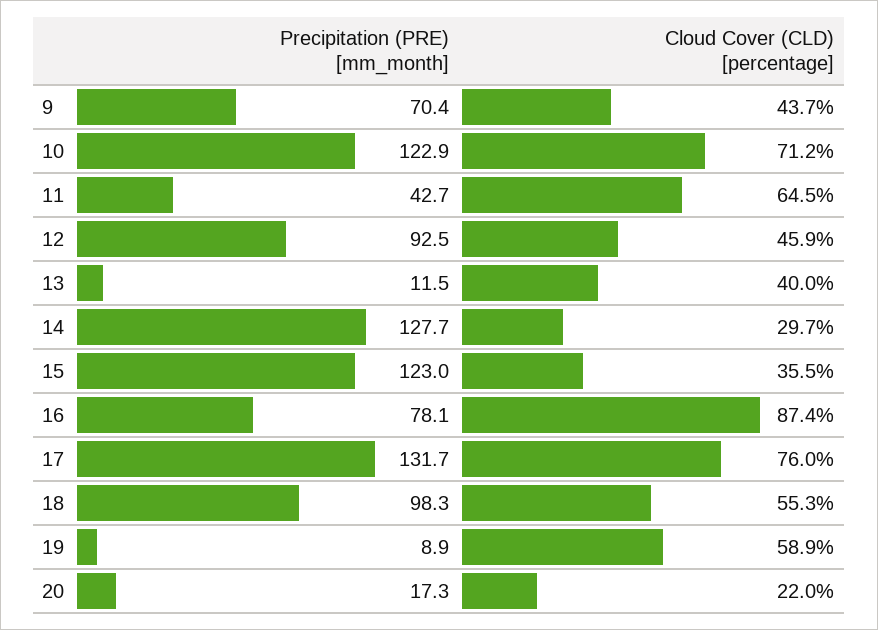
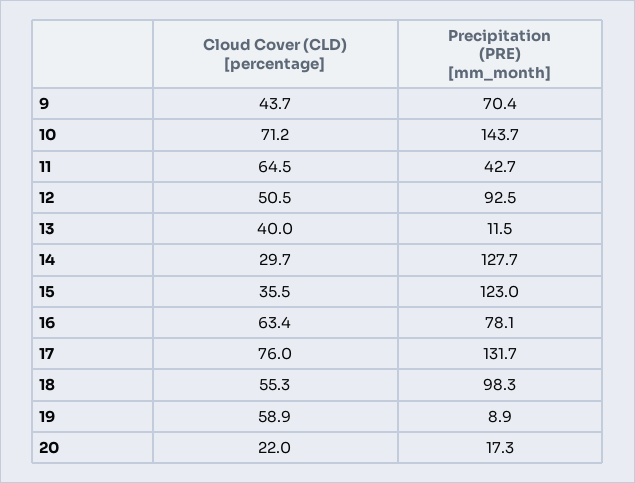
Precipitation (PRE) [mm_month], 10: 122.9 -> 143.7
Cloud Cover (CLD) [percentage], 12: 45.9 -> 50.5
Cloud Cover (CLD) [percentage], 16: 87.4 -> 63.4

